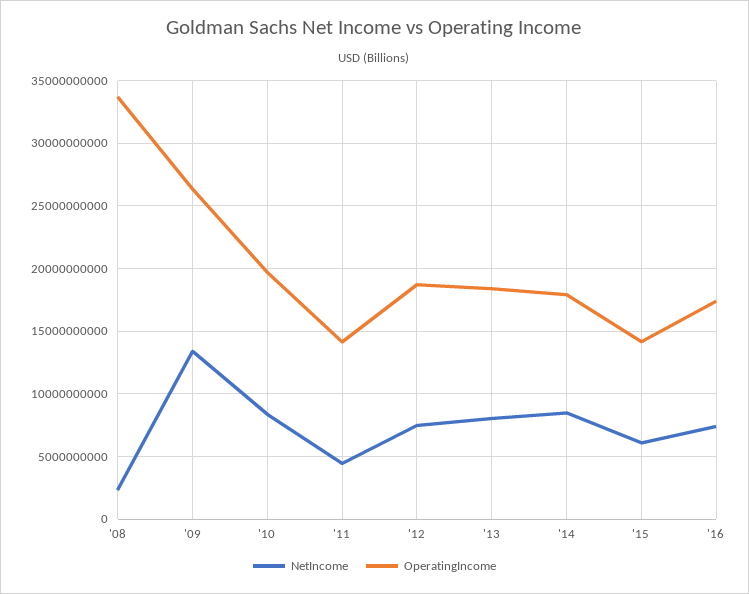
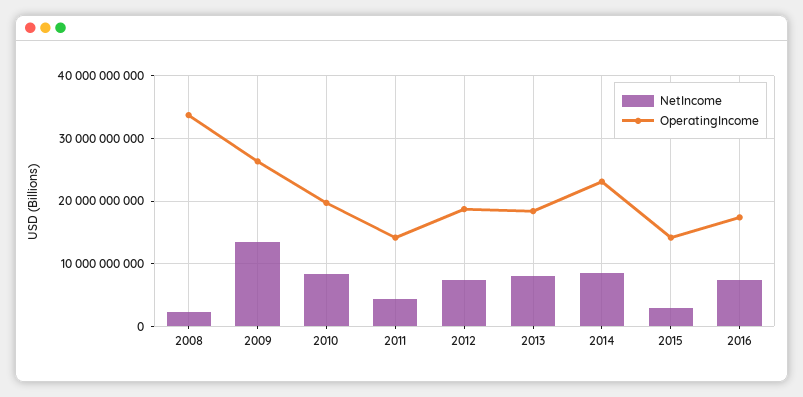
OperatingIncome, '14: 18000000000 -> 23000000000
NetIncome, '15: 6000000000 -> 3000000000

